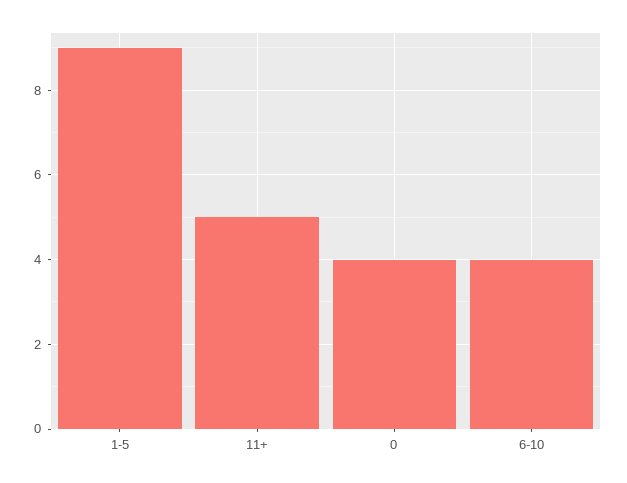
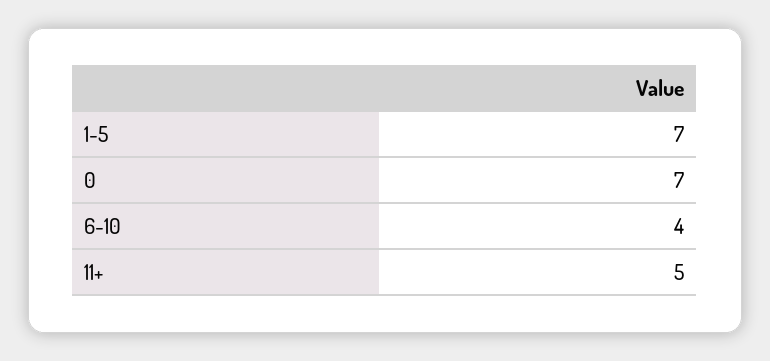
1-5: 9 -> 7
0: 4 -> 7

